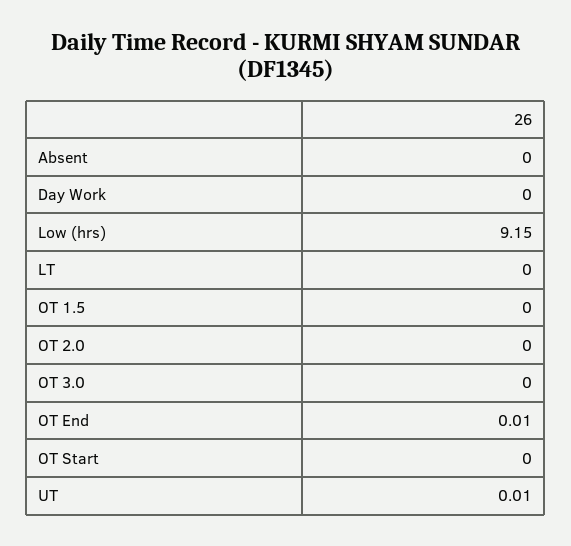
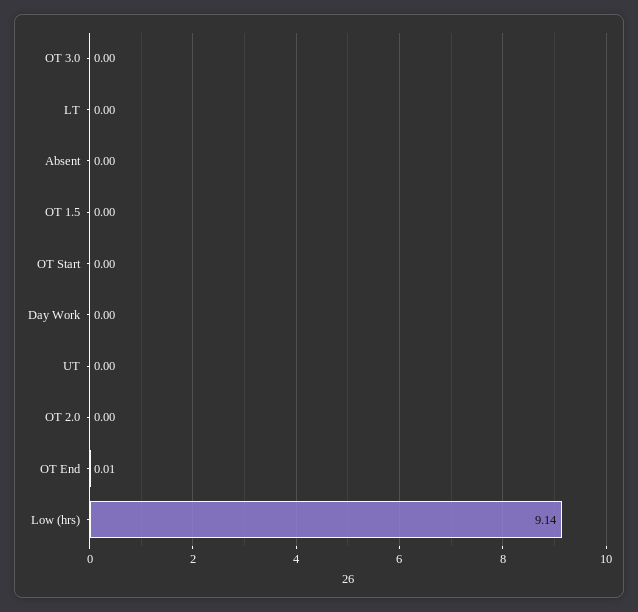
Low (hrs): 9.15 -> 9.14
UT: 0.01 -> 0

